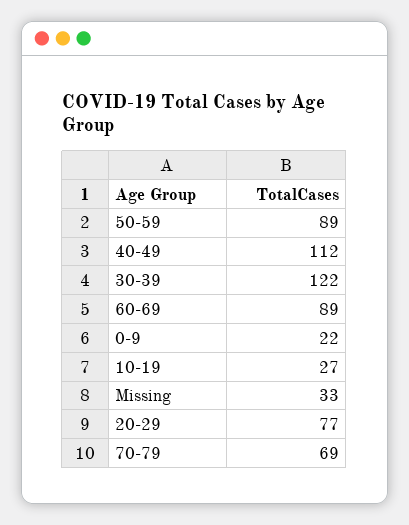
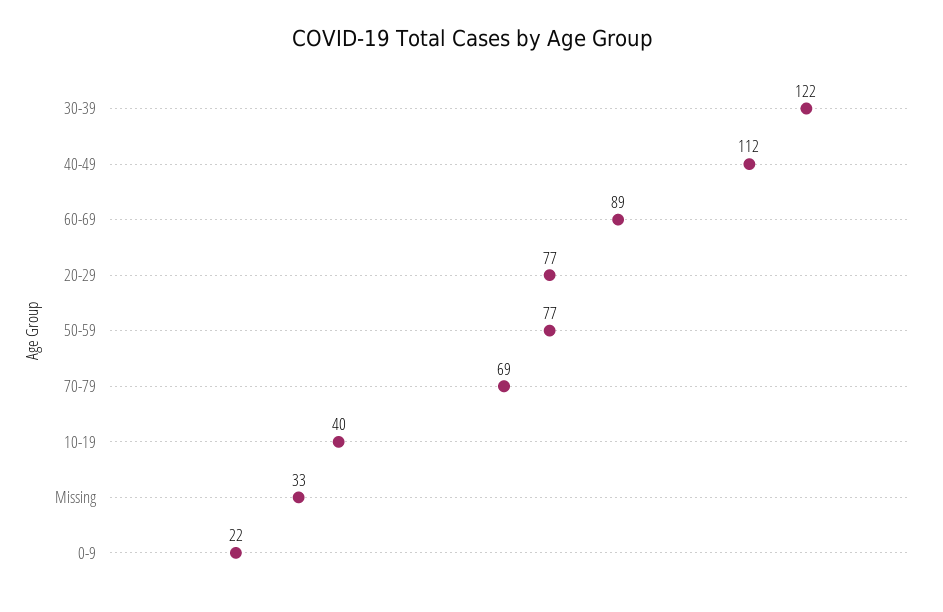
50-59: 89 -> 77
10-19: 27 -> 40

